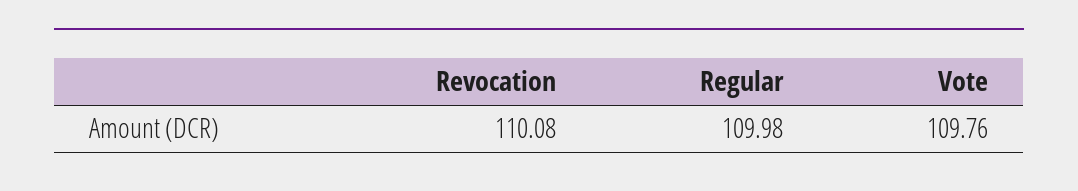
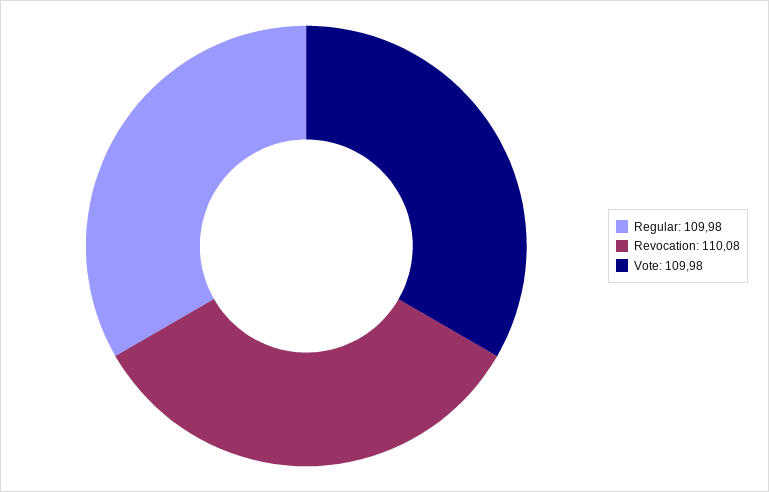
Vote: 109.76 -> 109.98

